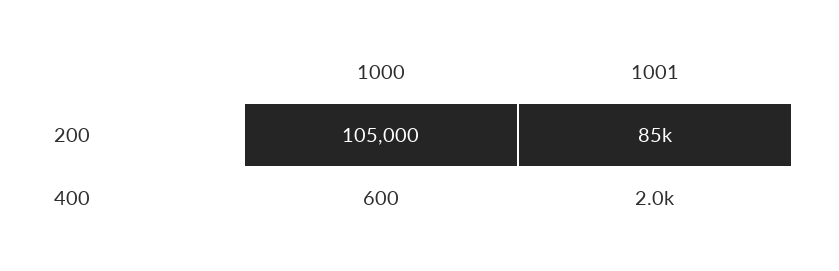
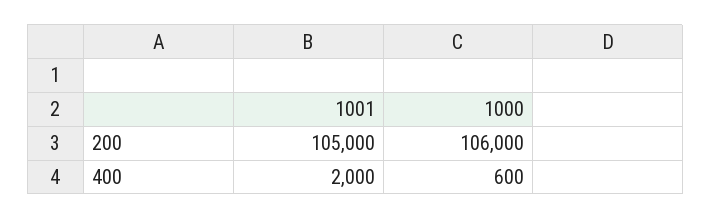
1000, 200: 105000 -> 106000
1001, 200: 85000 -> 105000

